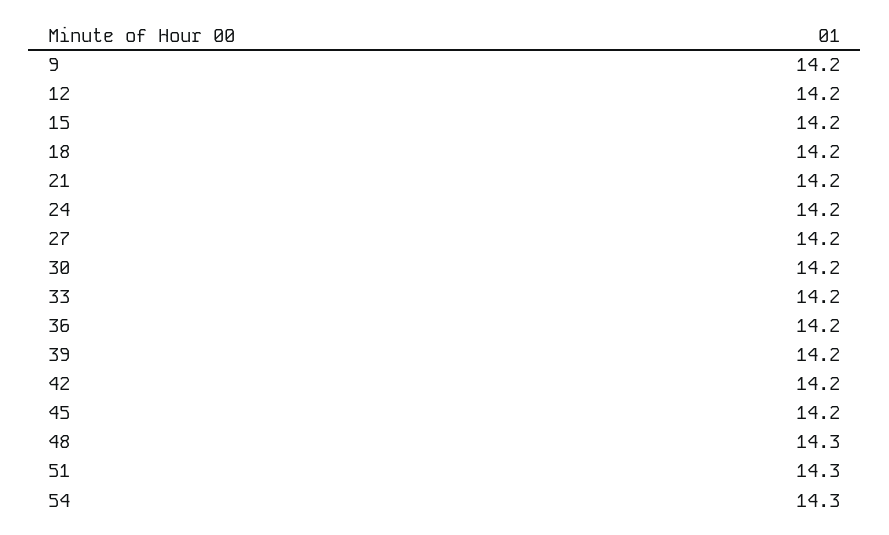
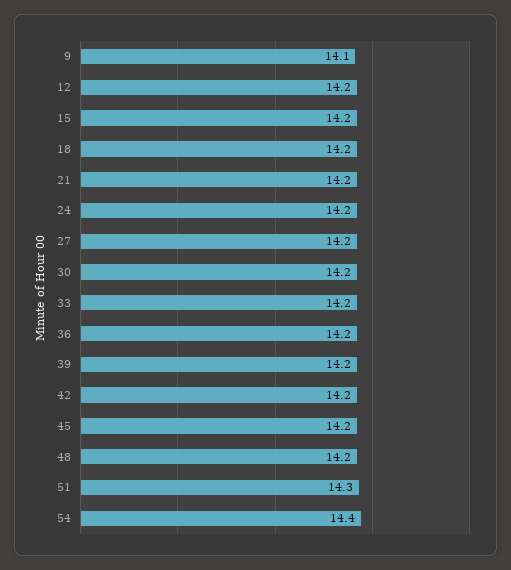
9: 14.2 -> 14.1
48: 14.3 -> 14.2
54: 14.3 -> 14.4

